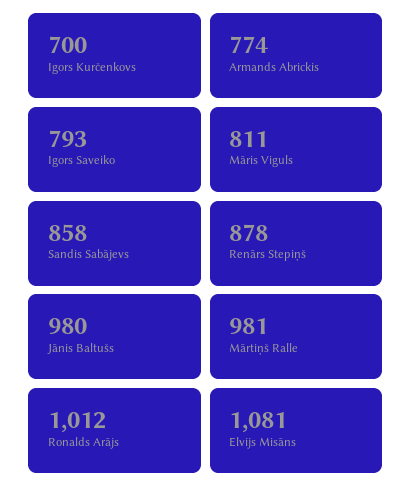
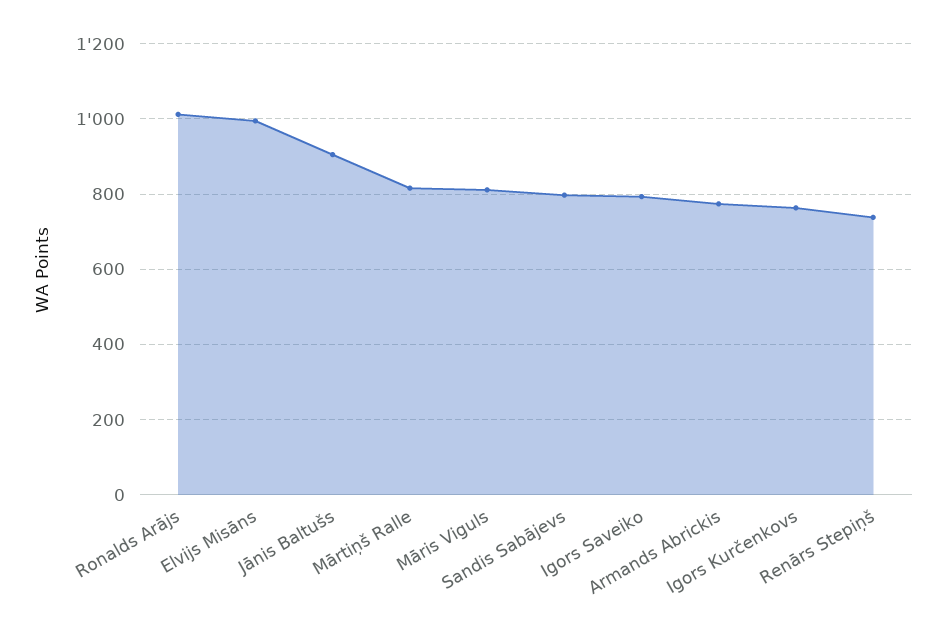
Igors Kurčenkovs: 700 -> 760
Sandis Sabājevs: 858 -> 800
Renārs Stepiņš: 878 -> 740
Jānis Baltušs: 980 -> 900
Mārtiņš Ralle: 981 -> 820
Elvijs Misāns: 1081 -> 1000

